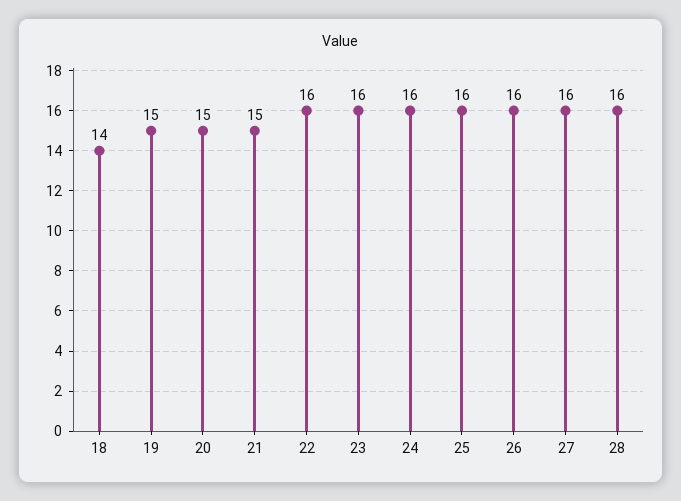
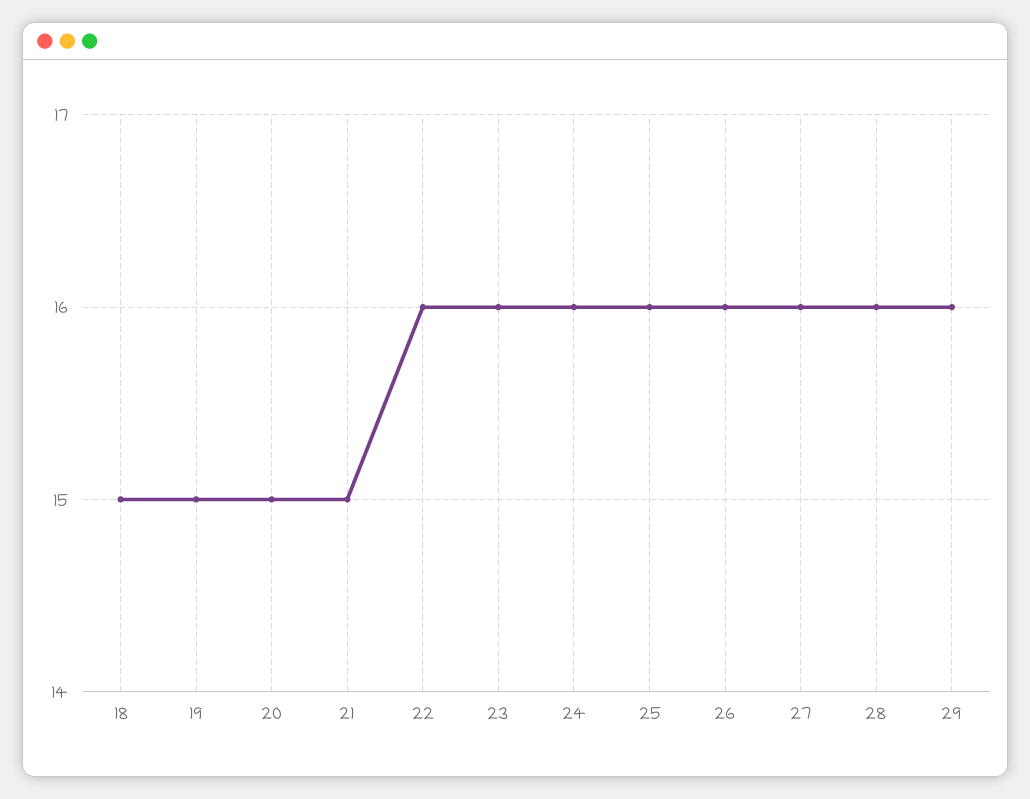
18: 14 -> 15
29: none -> 16

